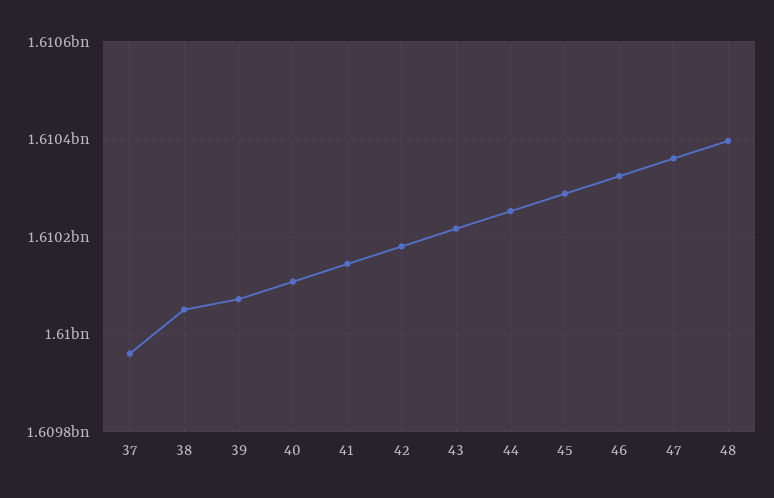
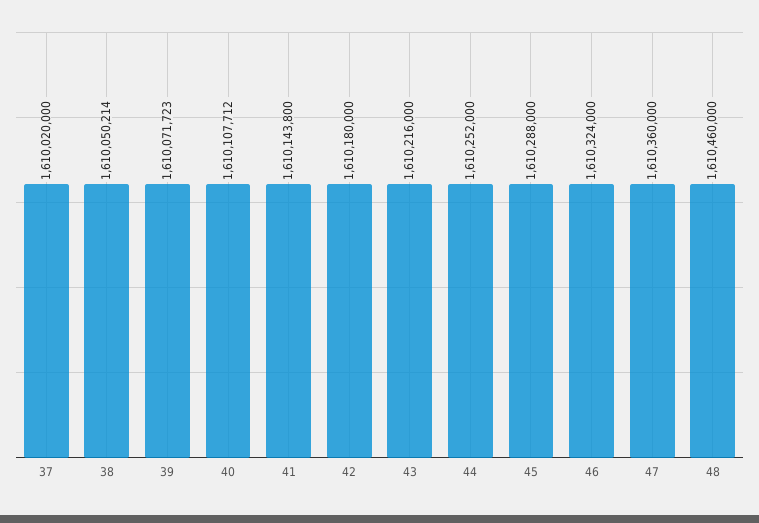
37: 1609960000 -> 1610020000
48: 1610400000 -> 1610460000

